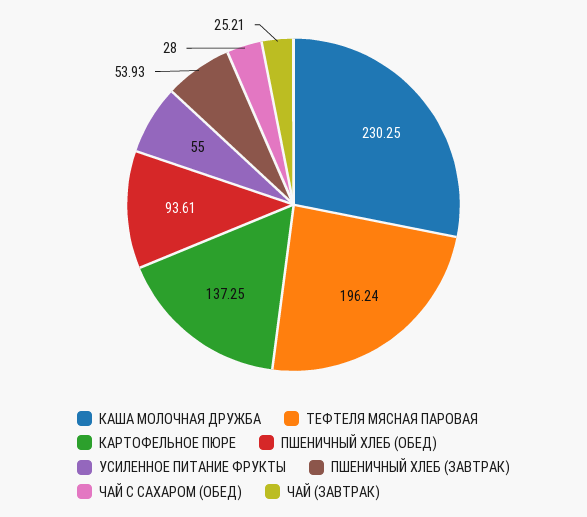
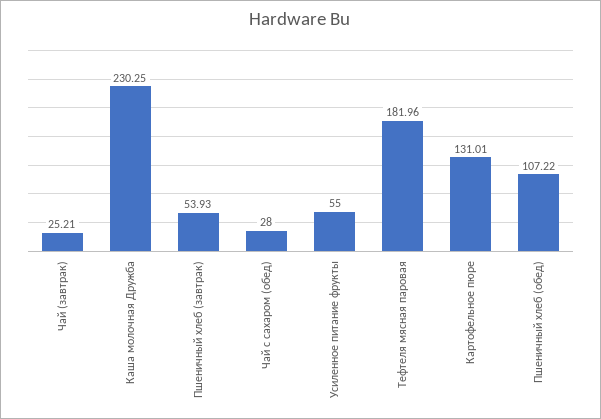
ТЕФТЕЛЯ МЯСНАЯ ПАРОВАЯ: 196.24 -> 181.96
КАРТОФЕЛЬНОЕ ПЮРЕ: 137.25 -> 131.01
ПШЕНИЧНЫЙ ХЛЕБ (ОБЕД): 93.61 -> 107.22

